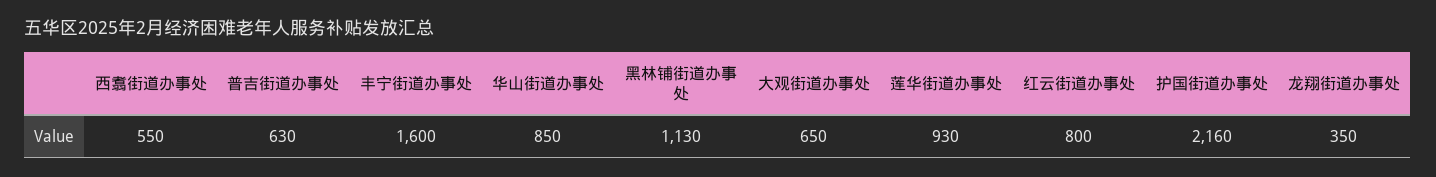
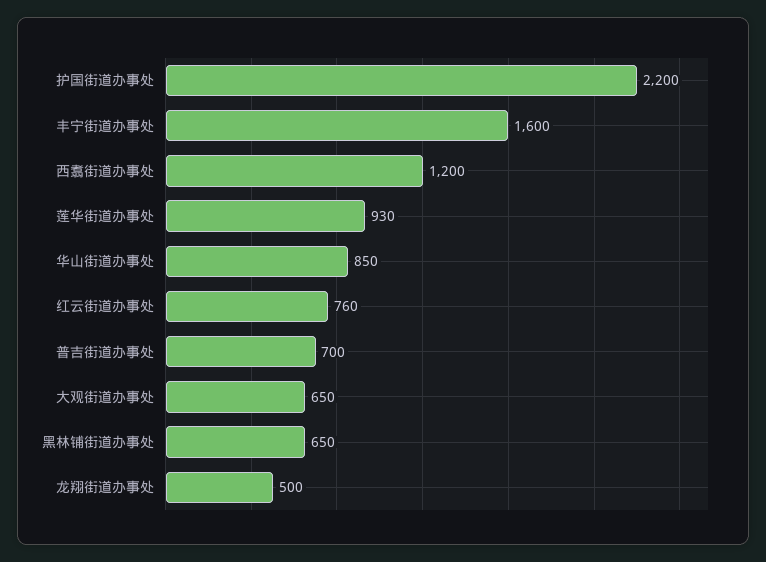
西翥街道办事处: 550 -> 1200
普吉街道办事处: 630 -> 700
黑林铺街道办事处: 1130 -> 650
红云街道办事处: 800 -> 760
护国街道办事处: 2160 -> 2200
龙翔街道办事处: 350 -> 500

